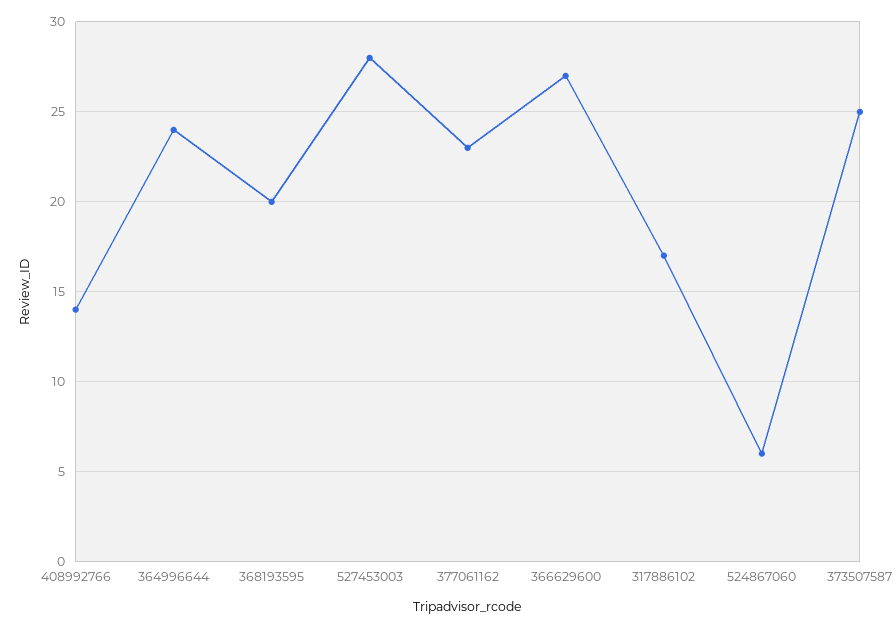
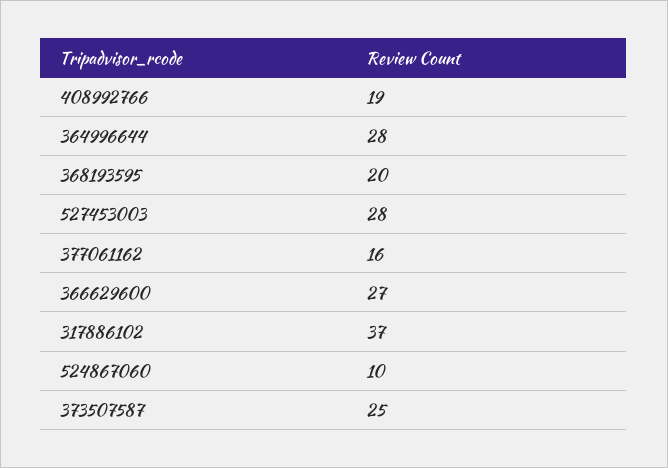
408992766: 14 -> 19
364996644: 24 -> 28
377061162: 23 -> 16
317886102: 17 -> 37
524867060: 6 -> 10

